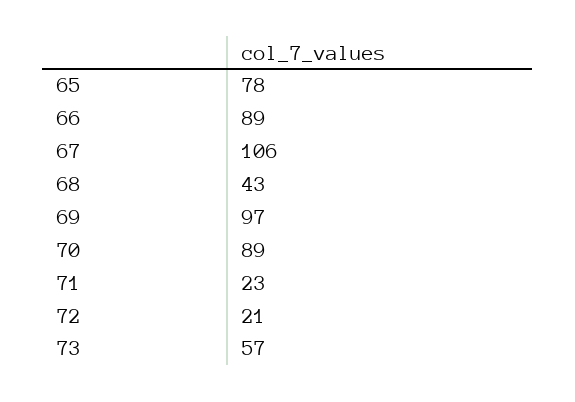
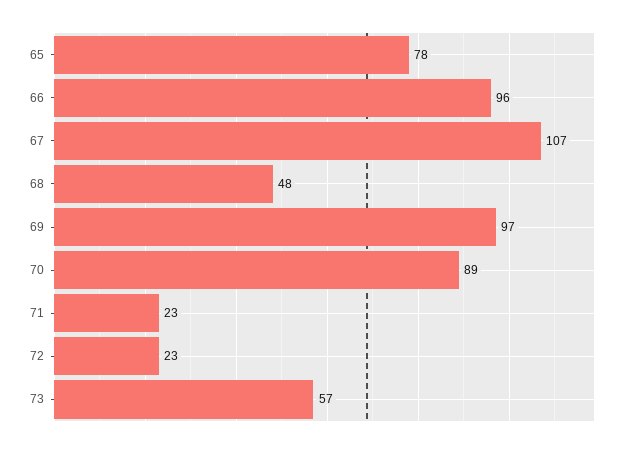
66: 89 -> 96
67: 106 -> 107
68: 43 -> 48
72: 21 -> 23

